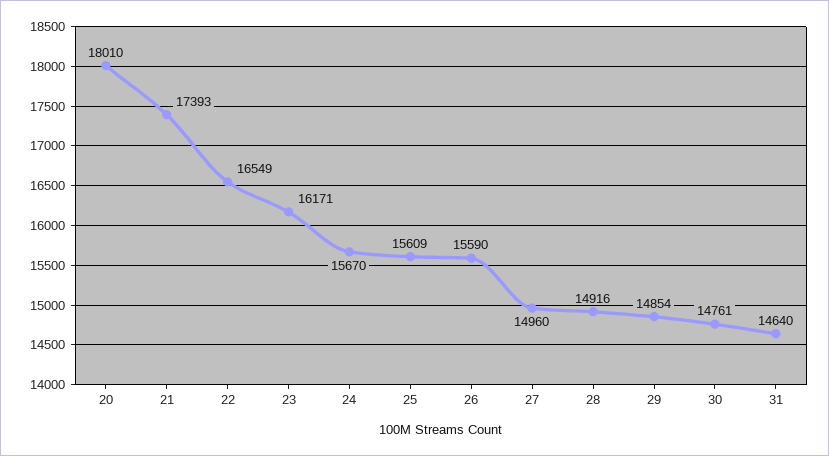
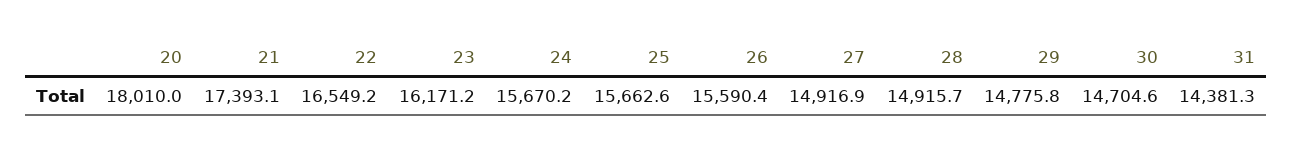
25: 15609 -> 15662.6
27: 14960 -> 14916.9
29: 14854 -> 14775.8
30: 14761 -> 14704.6
31: 14640 -> 14381.3

